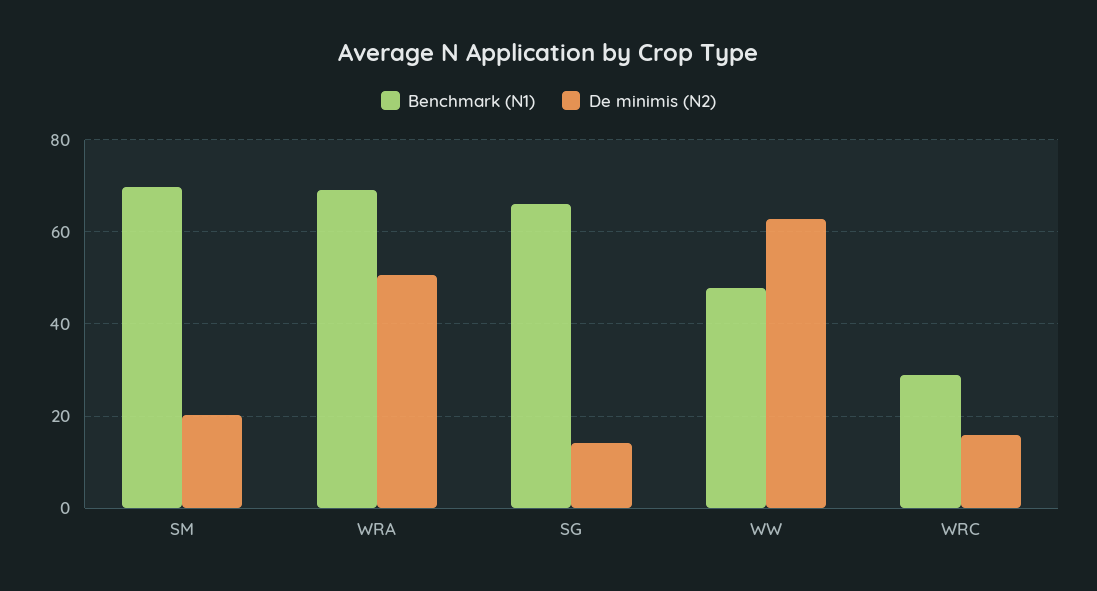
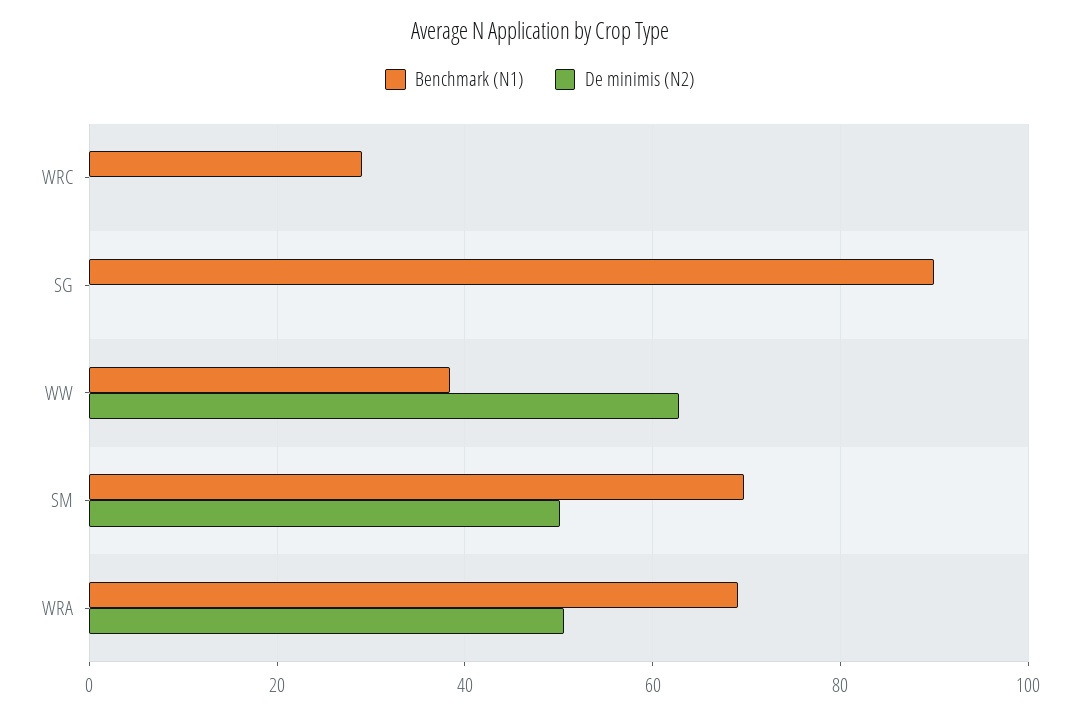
De minimis (N2), SM: 20 -> 50
Benchmark (N1), SG: 66 -> 90
De minimis (N2), SG: 14 -> 0
Benchmark (N1), WW: 48 -> 38
De minimis (N2), WRC: 16 -> 0

